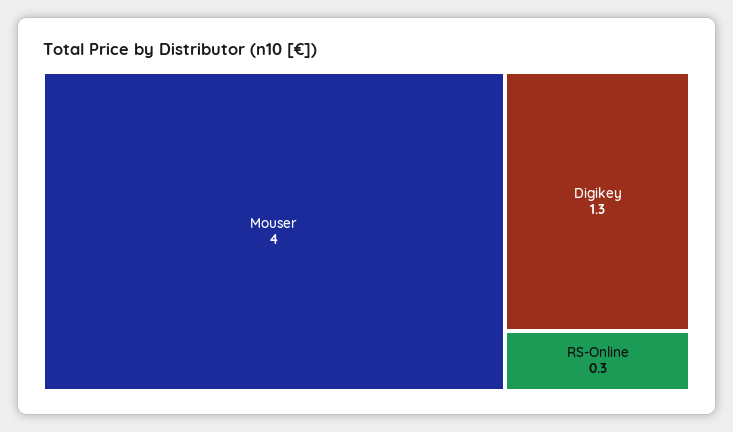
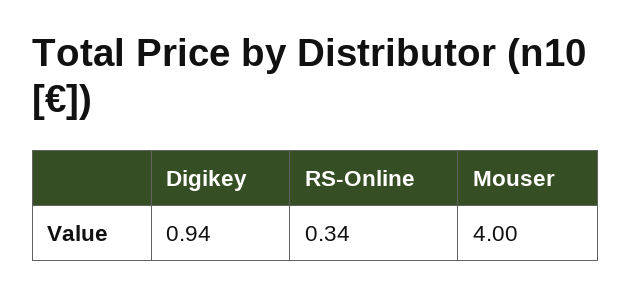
Digikey: 1.3 -> 0.94

